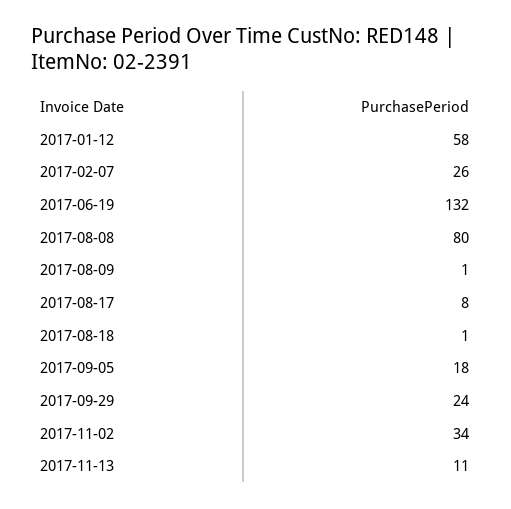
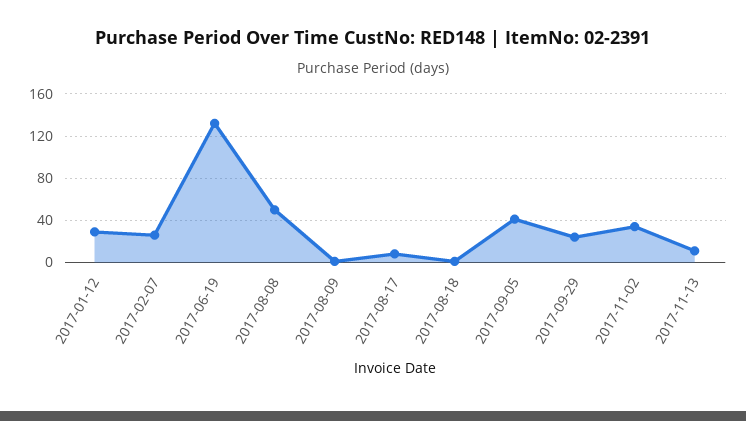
2017-01-12: 58 -> 30
2017-08-08: 80 -> 50
2017-09-05: 18 -> 40

